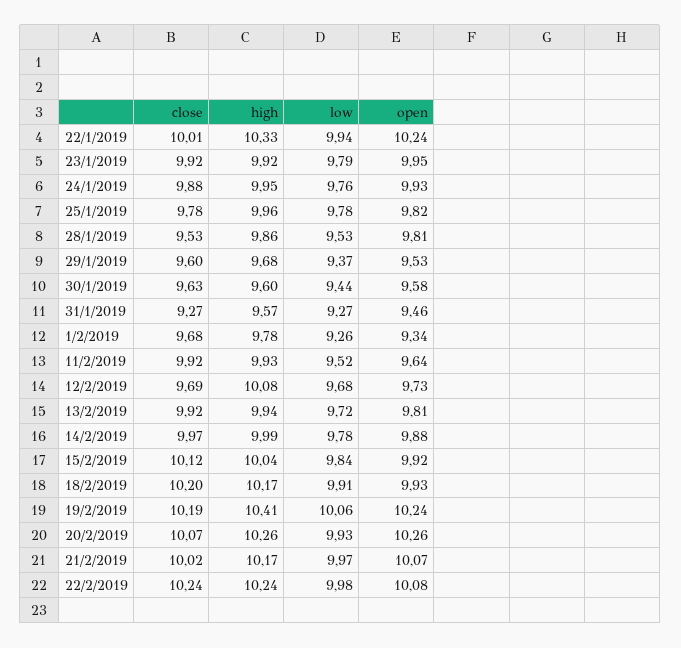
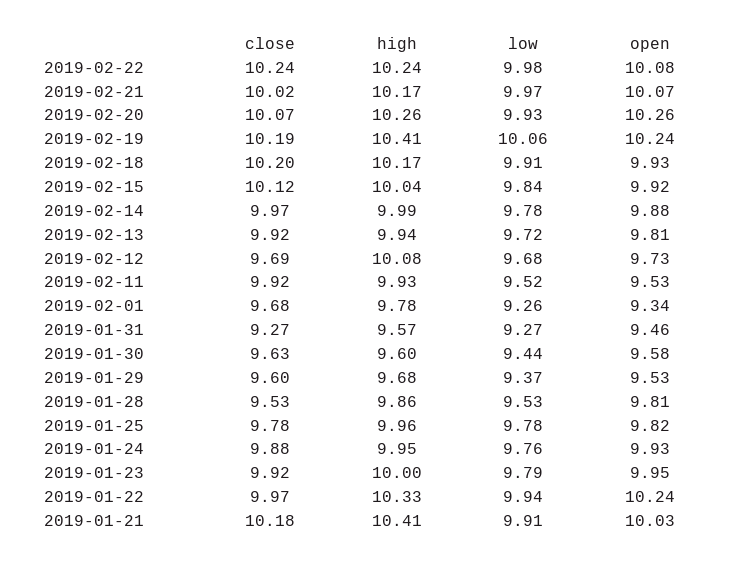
close, 22/1/2019: 10.01 -> 9.97
high, 23/1/2019: 9.92 -> 10
open, 11/2/2019: 9.64 -> 9.53
close, 2019-01-21: none -> 10.18
high, 2019-01-21: none -> 10.41
low, 2019-01-21: none -> 9.91
open, 2019-01-21: none -> 10.03

